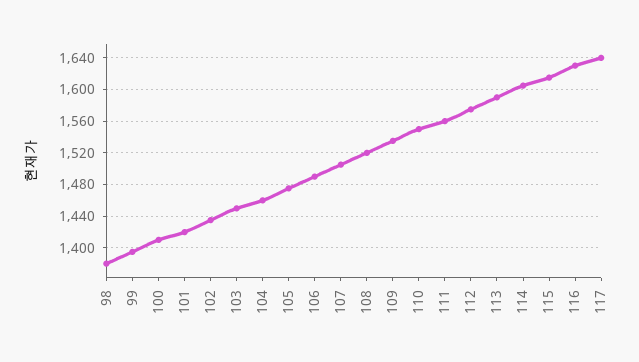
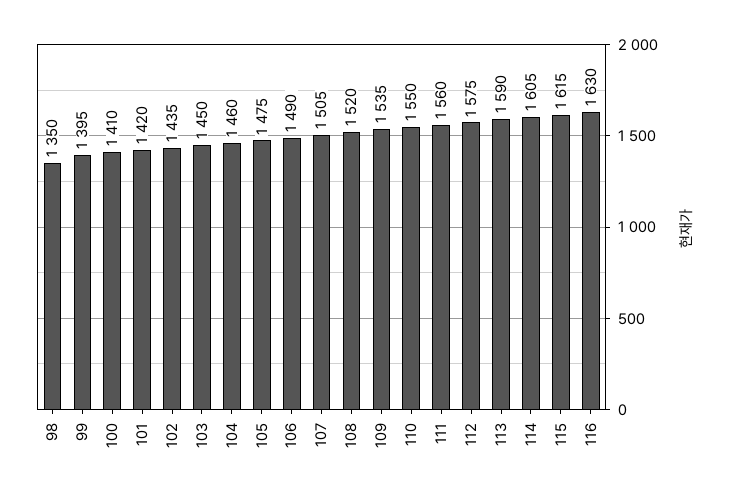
98: 1380 -> 1350
117: 1640 -> none

